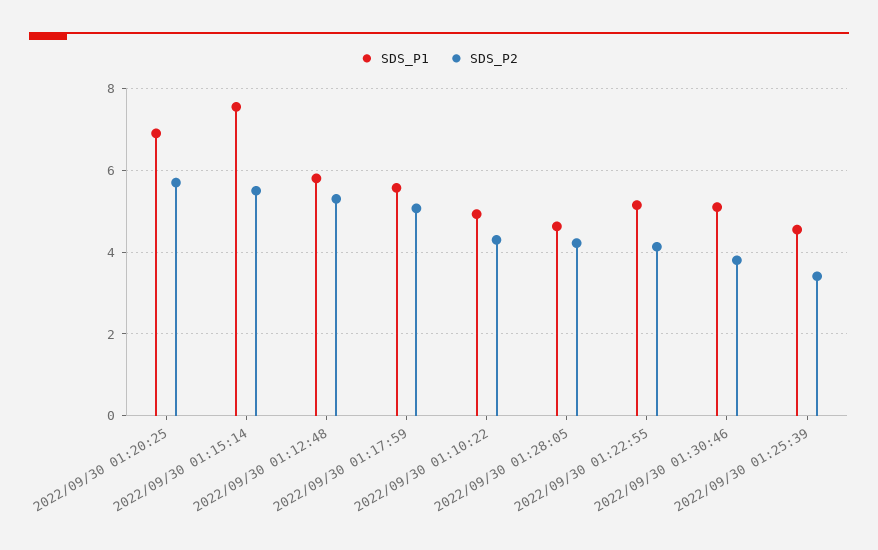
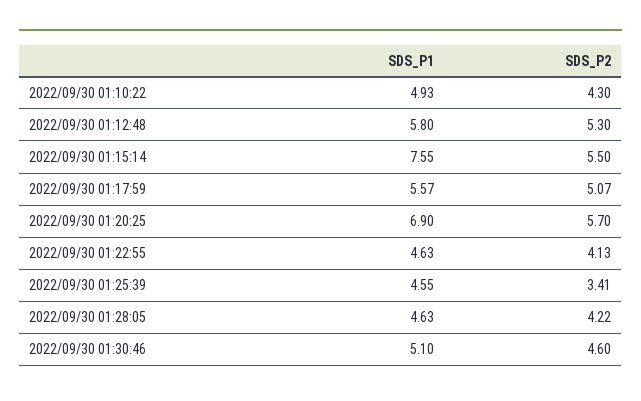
SDS_P1, 2022/09/30 01:22:55: 5.2 -> 4.63
SDS_P2, 2022/09/30 01:30:46: 3.8 -> 4.6

